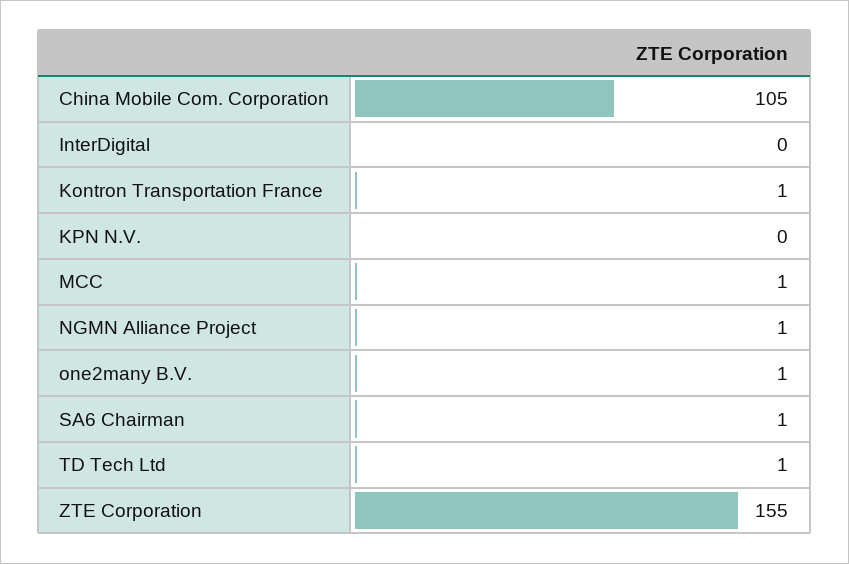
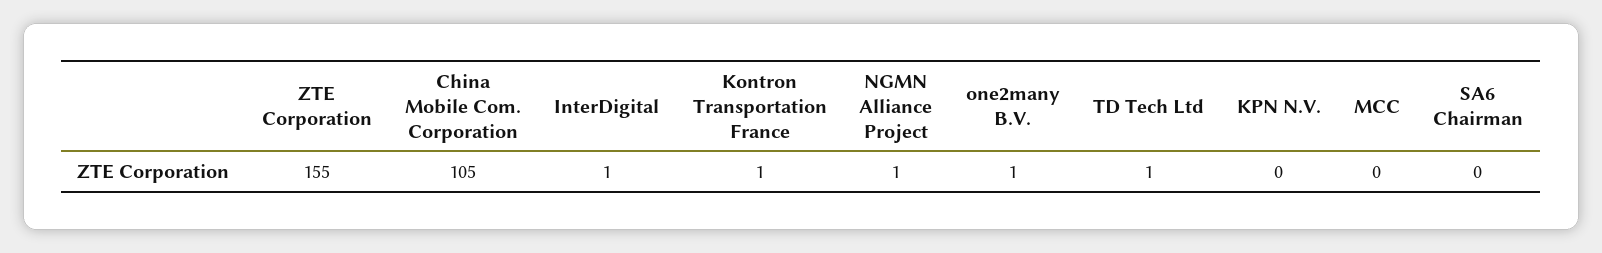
InterDigital: 0 -> 1
MCC: 1 -> 0
SA6 Chairman: 1 -> 0

